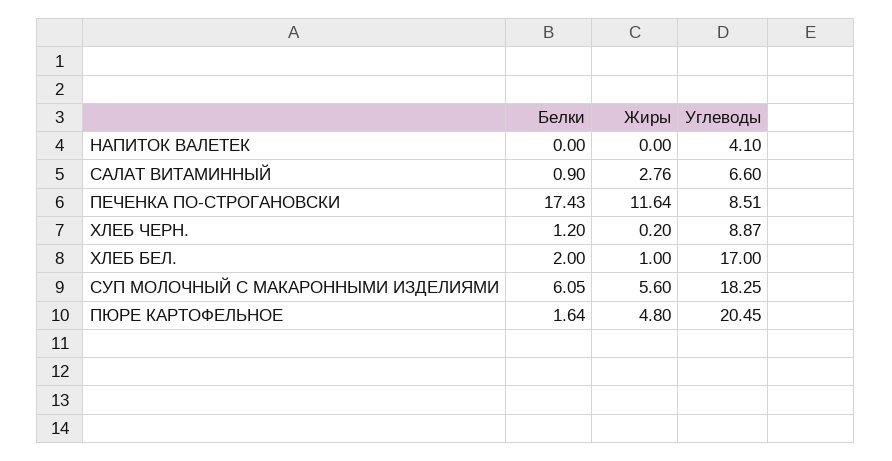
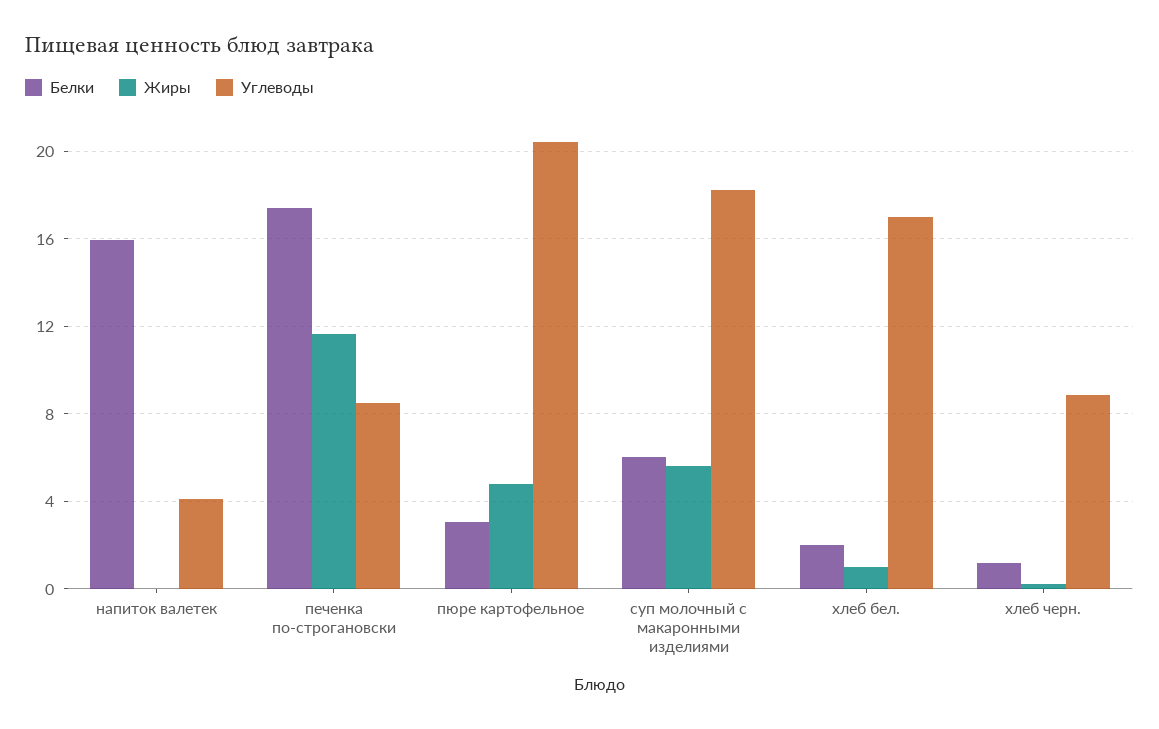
Белки, НАПИТОК ВАЛЕТЕК: 0 -> 16
Белки, САЛАТ ВИТАМИННЫЙ: 0.9 -> none
Жиры, САЛАТ ВИТАМИННЫЙ: 2.76 -> none
Углеводы, САЛАТ ВИТАМИННЫЙ: 6.6 -> none
Белки, ПЮРЕ КАРТОФЕЛЬНОЕ: 1.64 -> 3

